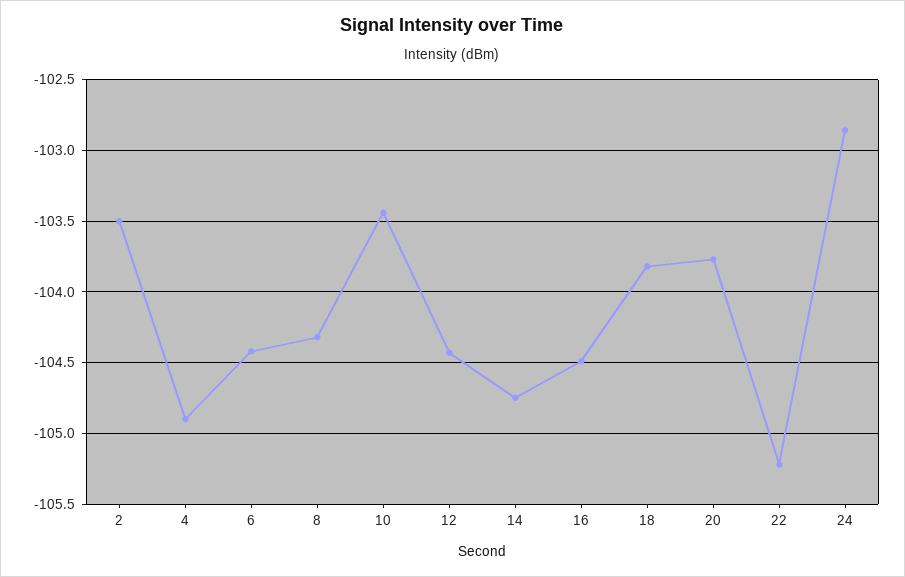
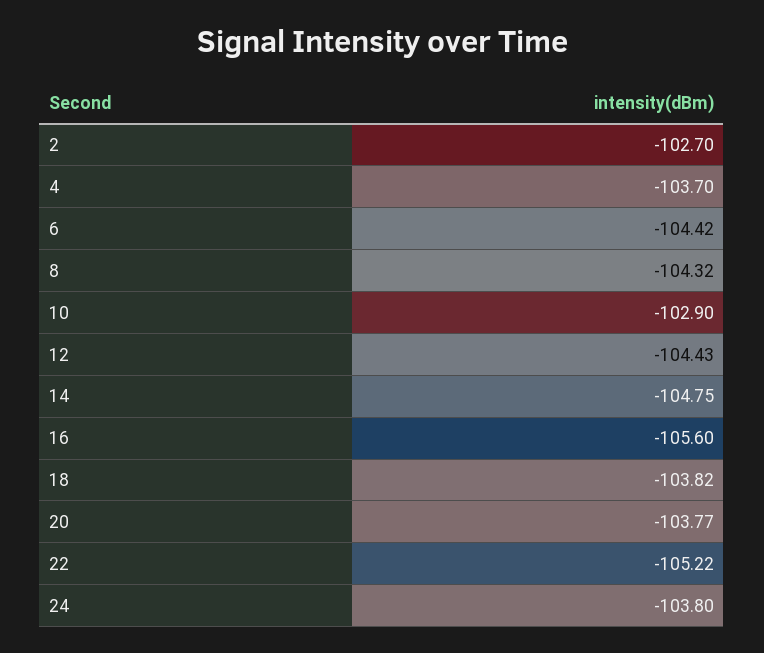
2: -103.5 -> -102.7
4: -104.9 -> -103.7
10: -103.45 -> -102.9
16: -104.5 -> -105.6
24: -102.85 -> -103.8

